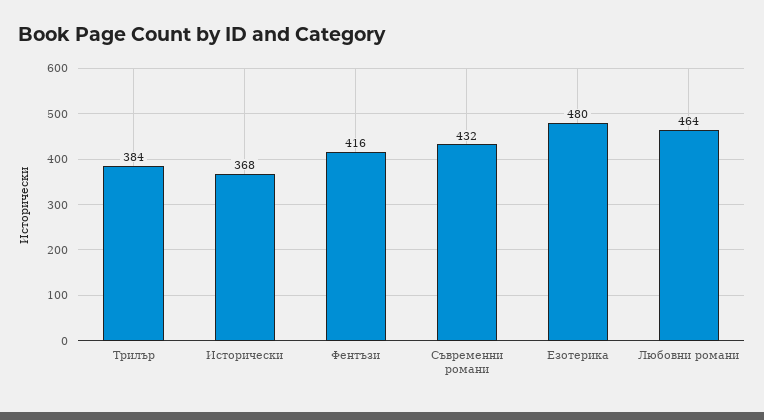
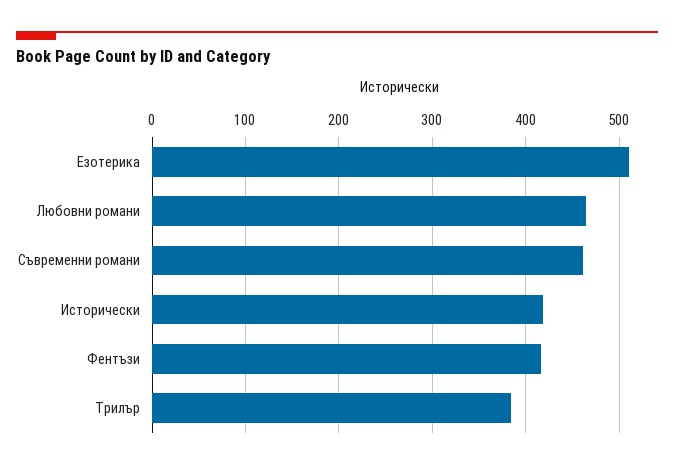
Исторически: 368 -> 420
Съвременни романи: 432 -> 460
Езотерика: 480 -> 510

